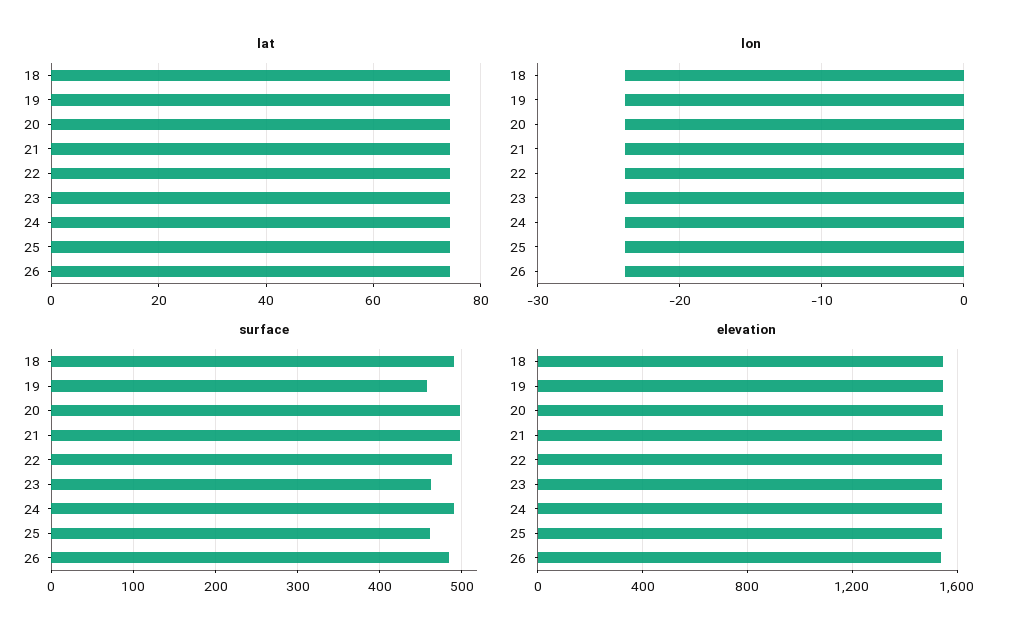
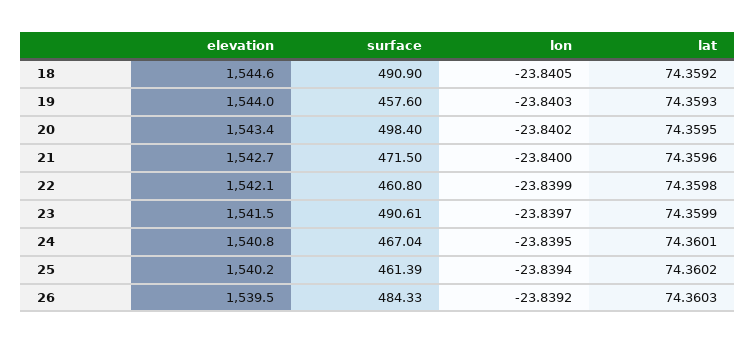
surface, 21: 500 -> 471.5
surface, 22: 490 -> 460.8
surface, 23: 460 -> 490.61
surface, 24: 490 -> 467.04

